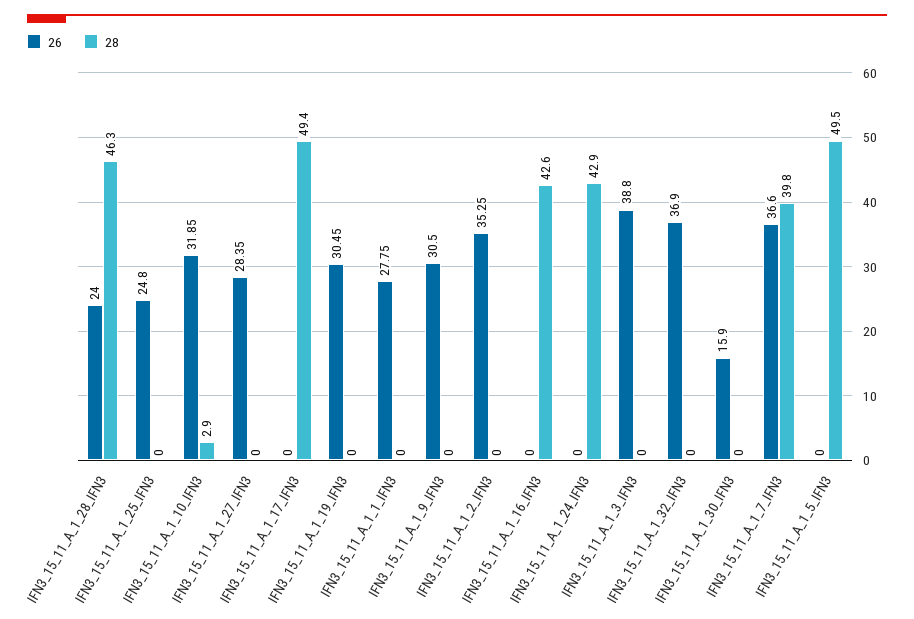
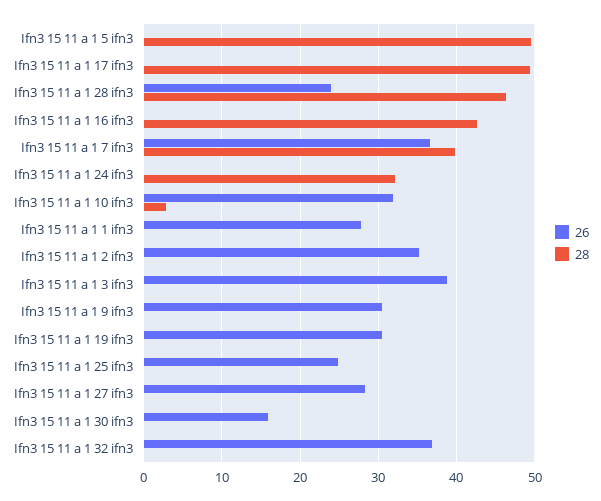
28, IFN3_15_11_A_1_24_IFN3: 42.9 -> 32

